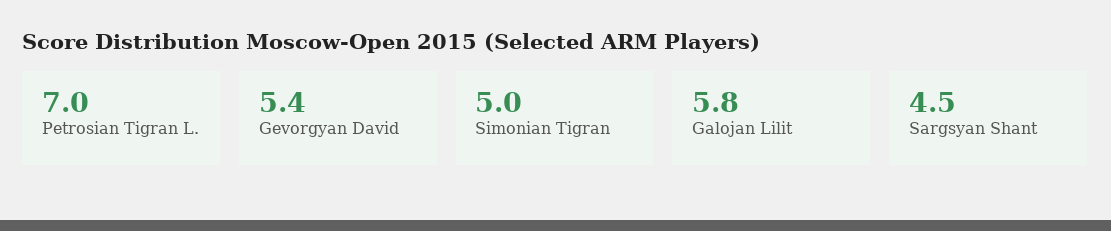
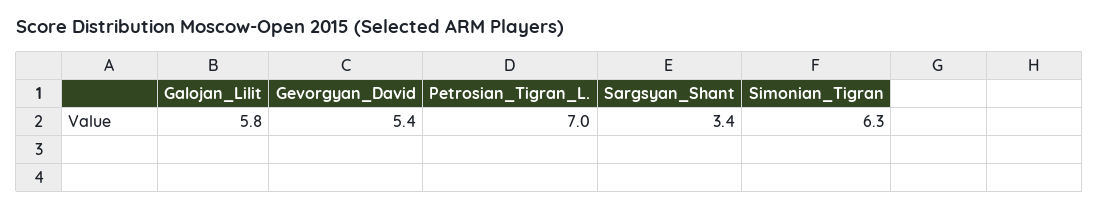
Simonian Tigran: 5 -> 6.3
Sargsyan Shant: 4.5 -> 3.4

